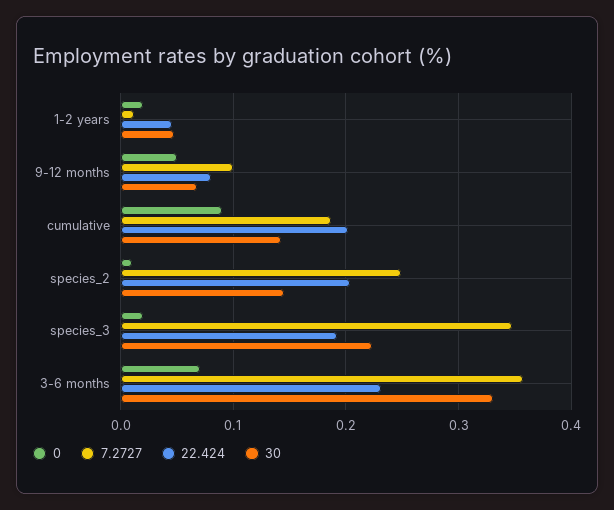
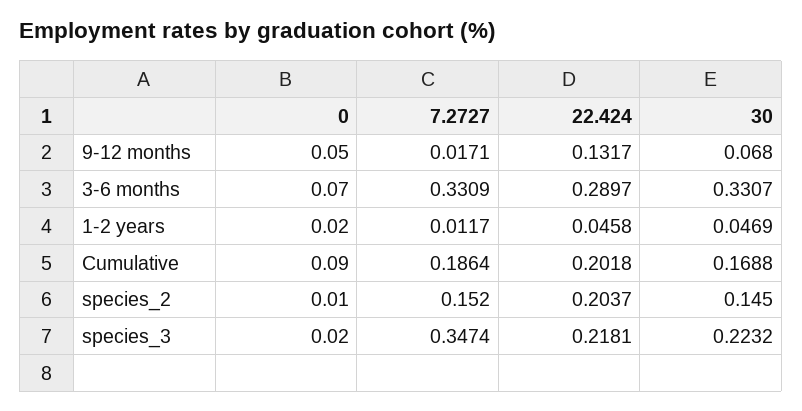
7.2727, 9-12 months: 0.1 -> 0.0171
22.424, 9-12 months: 0.08 -> 0.1317
30, cumulative: 0.14 -> 0.1688
7.2727, species_2: 0.25 -> 0.152
22.424, species_3: 0.19 -> 0.2181
7.2727, 3-6 months: 0.36 -> 0.3309
22.424, 3-6 months: 0.23 -> 0.2897

